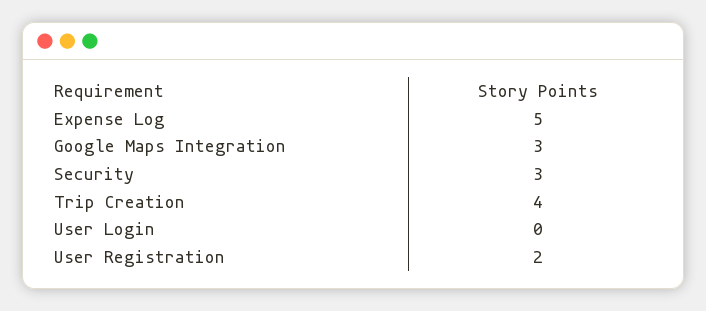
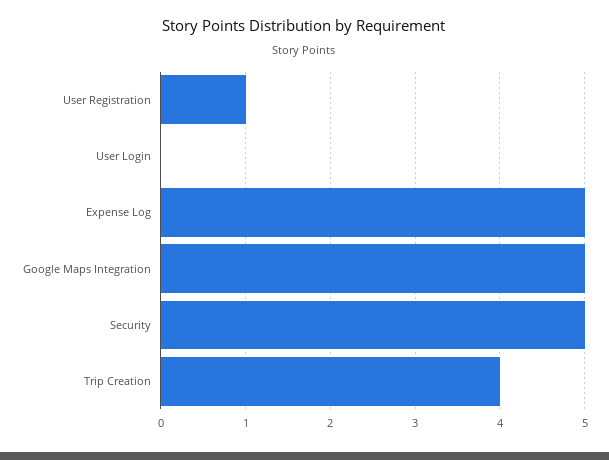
Google Maps Integration: 3 -> 5
Security: 3 -> 5
User Registration: 2 -> 1

